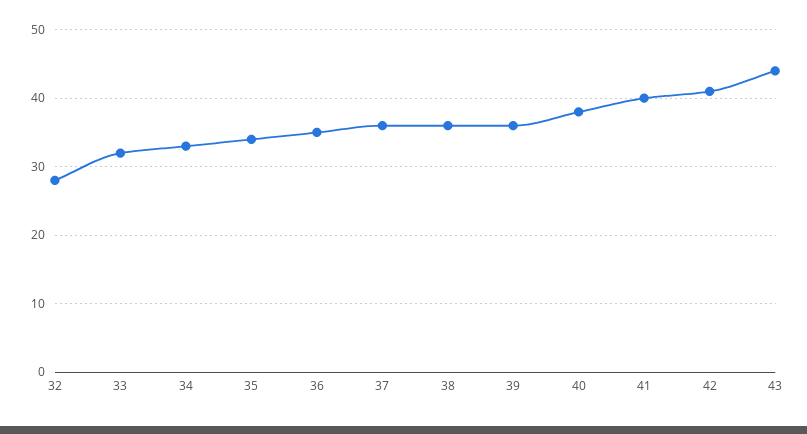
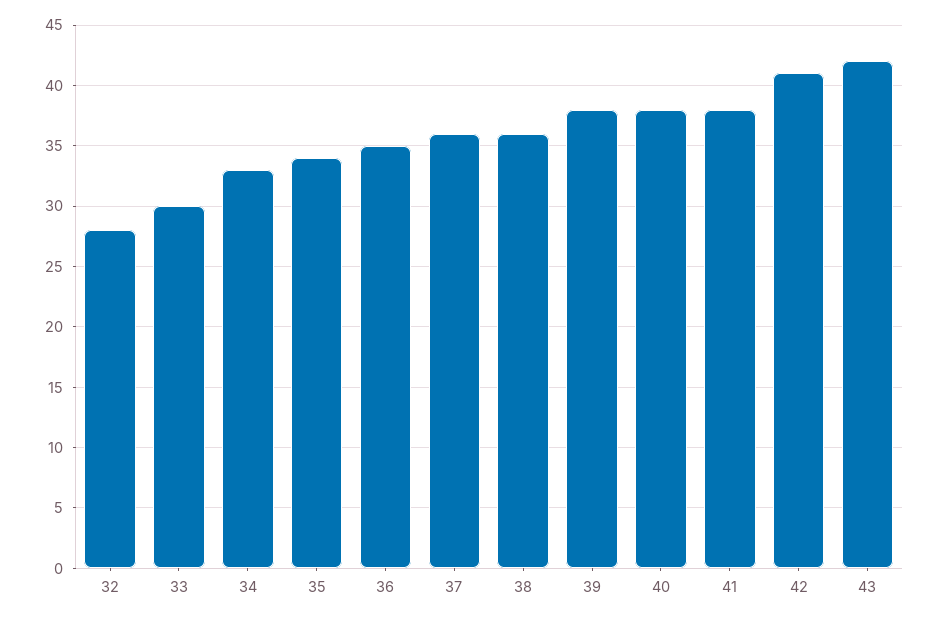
33: 32 -> 30
39: 36 -> 38
41: 40 -> 38
43: 44 -> 42

